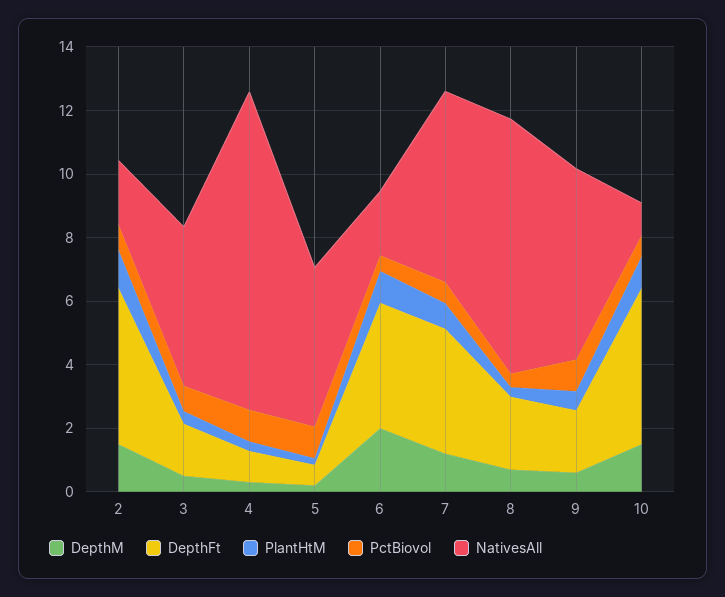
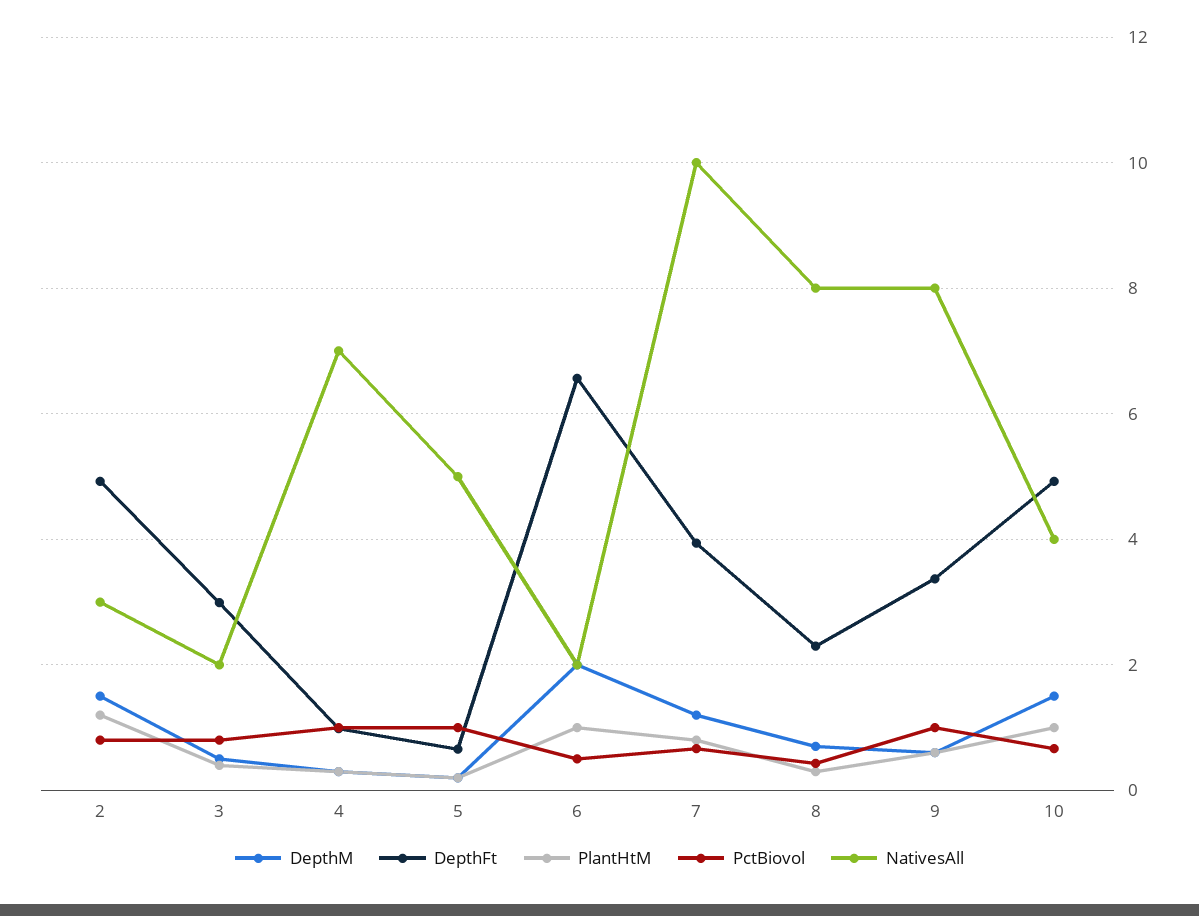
NativesAll, 2: 2 -> 3
DepthFt, 3: 1.5 -> 3
NativesAll, 3: 5 -> 2
NativesAll, 4: 10 -> 7
DepthFt, 6: 4 -> 6.6
NativesAll, 7: 6 -> 10
DepthFt, 9: 2 -> 3.4
NativesAll, 9: 6 -> 8
NativesAll, 10: 1 -> 4

